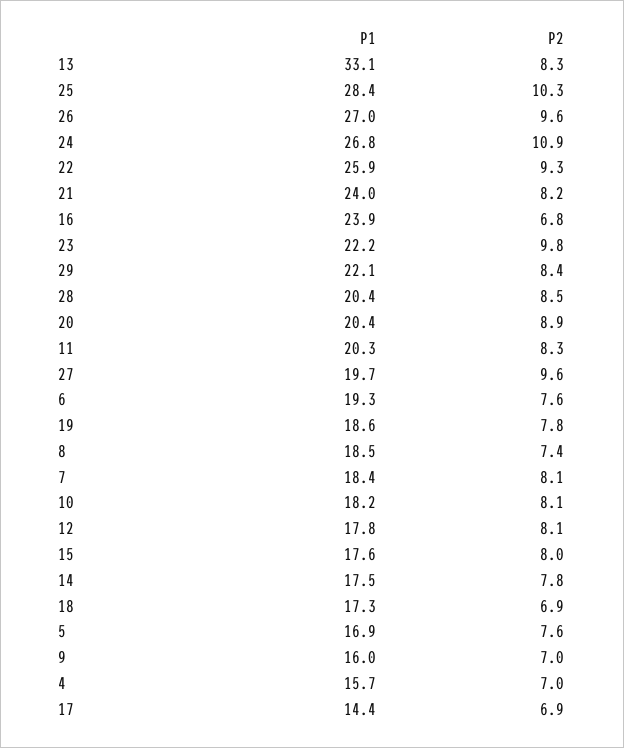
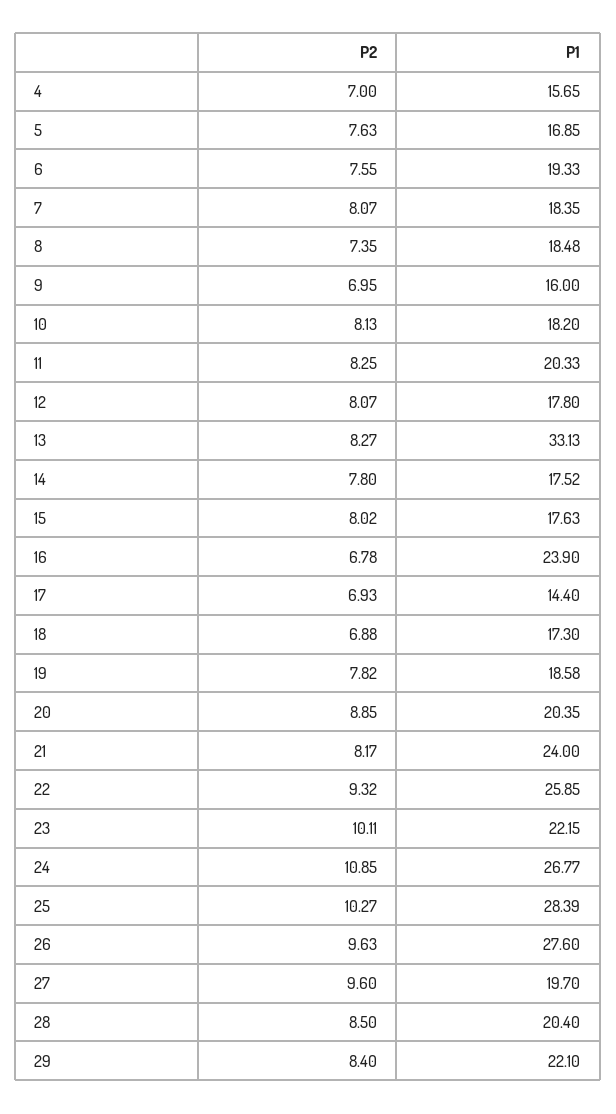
P1, 26: 27 -> 27.6
P2, 23: 9.8 -> 10.11

